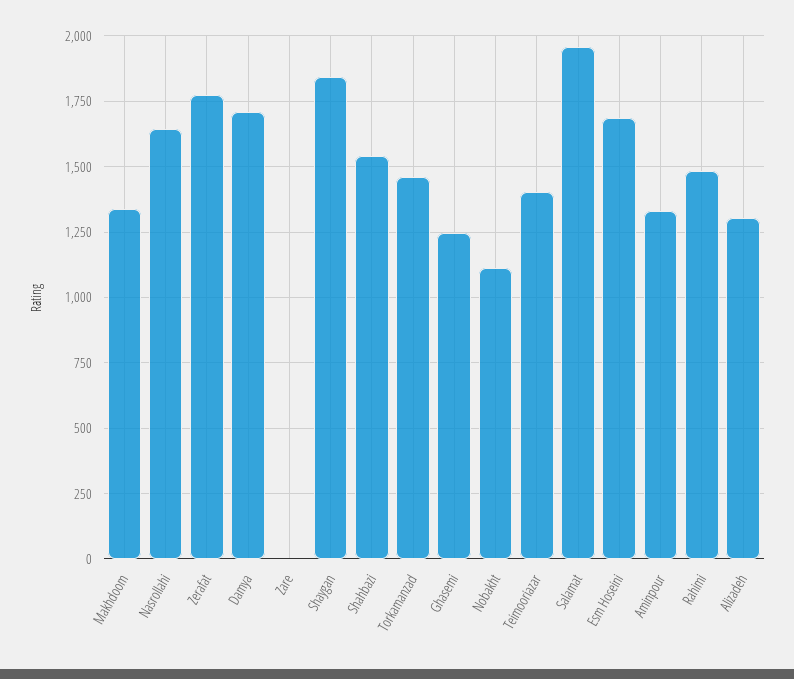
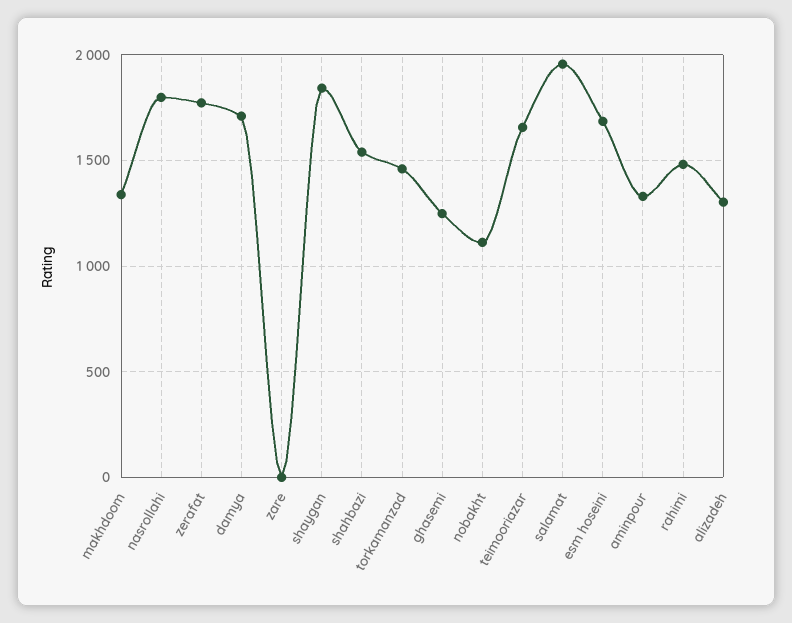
Nasrollahi: 1650 -> 1800
Teimooriazar: 1400 -> 1650

